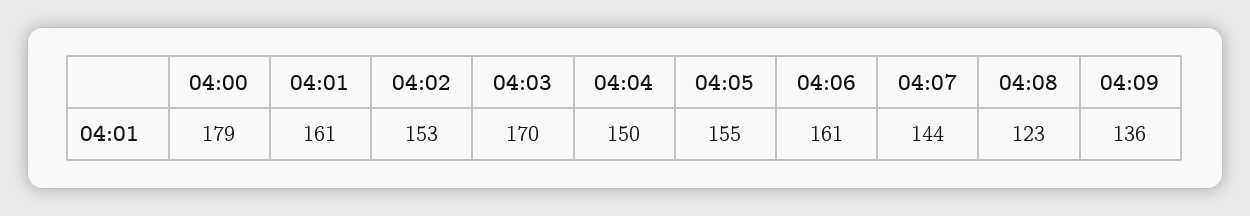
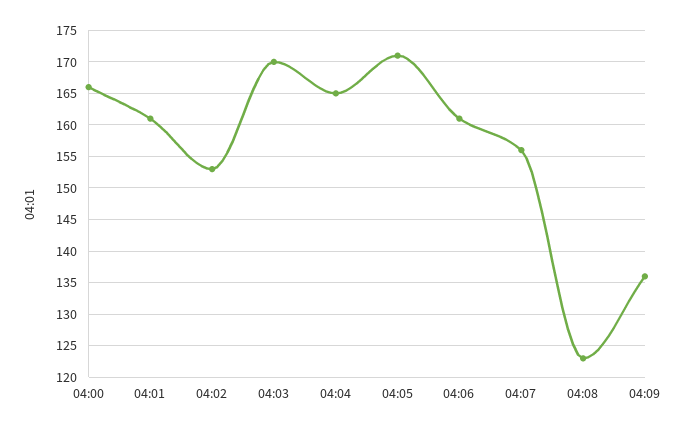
04:00: 179 -> 166
04:04: 150 -> 165
04:05: 155 -> 171
04:07: 144 -> 156

